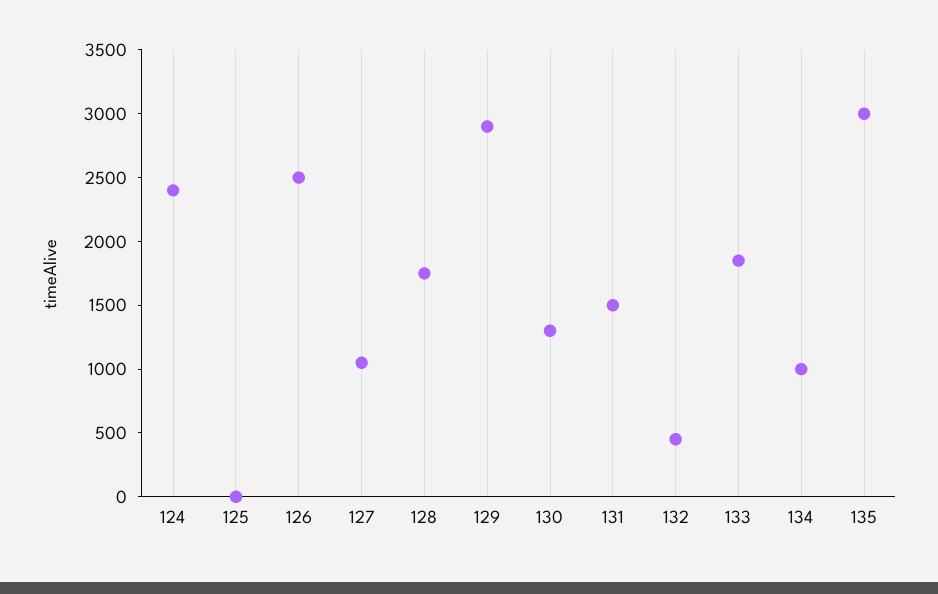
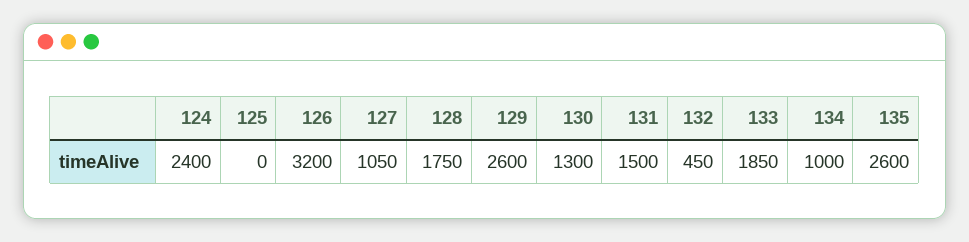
126: 2500 -> 3200
129: 2900 -> 2600
135: 3000 -> 2600

